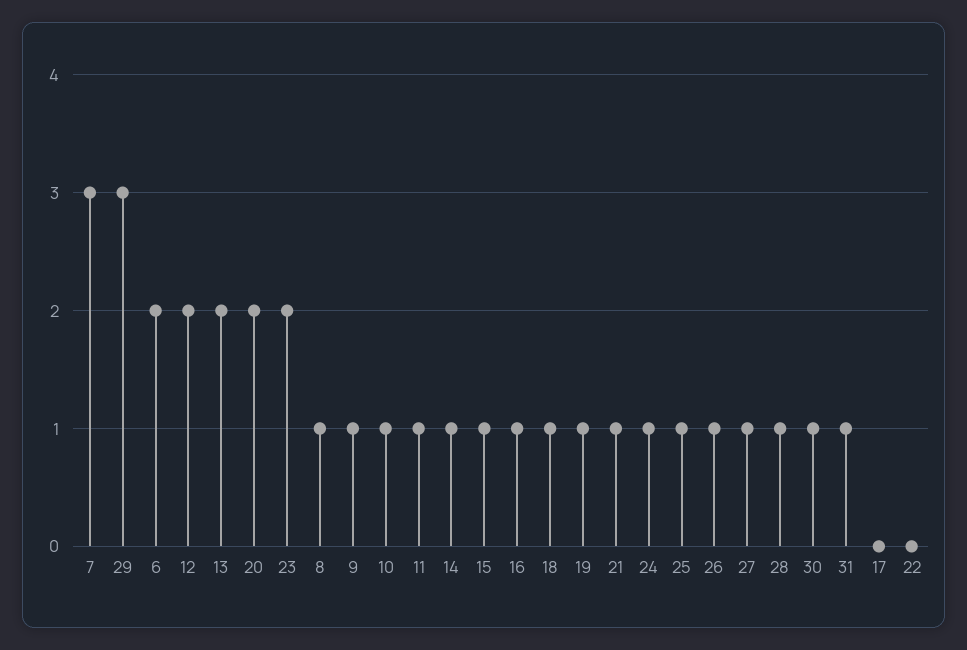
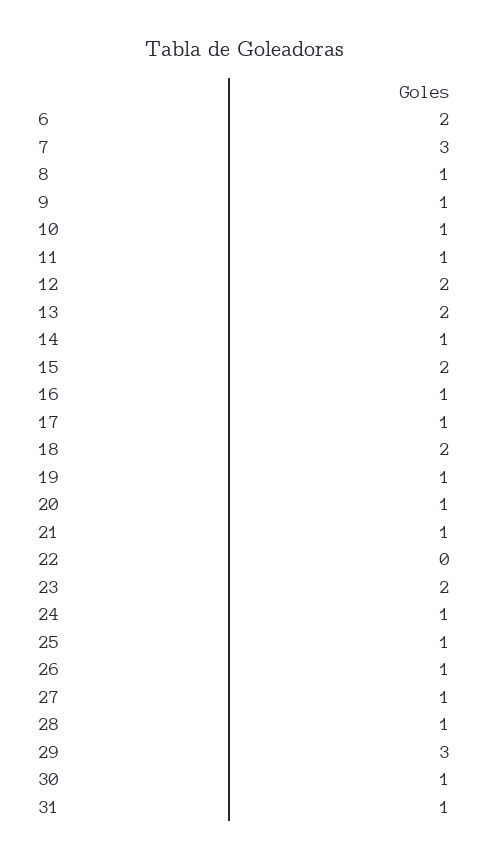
20: 2 -> 1
15: 1 -> 2
18: 1 -> 2
17: 0 -> 1

